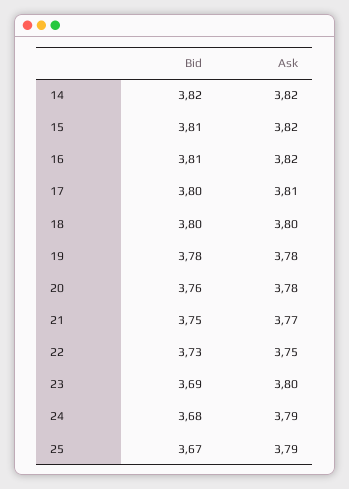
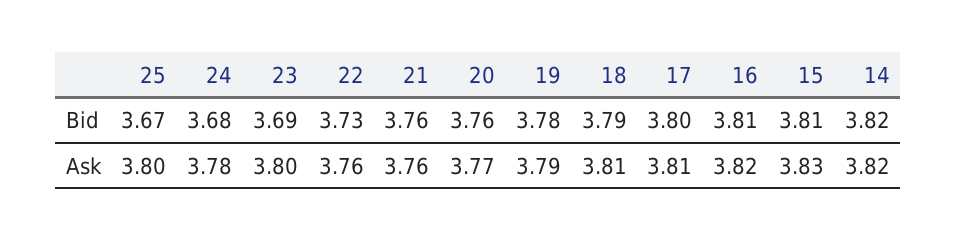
Ask, 15: 3.82 -> 3.83
Bid, 18: 3.8 -> 3.79
Ask, 18: 3.8 -> 3.81
Ask, 19: 3.78 -> 3.79
Ask, 20: 3.78 -> 3.77
Bid, 21: 3.75 -> 3.76
Ask, 21: 3.77 -> 3.76
Ask, 22: 3.75 -> 3.76
Ask, 24: 3.79 -> 3.78
Ask, 25: 3.79 -> 3.8

